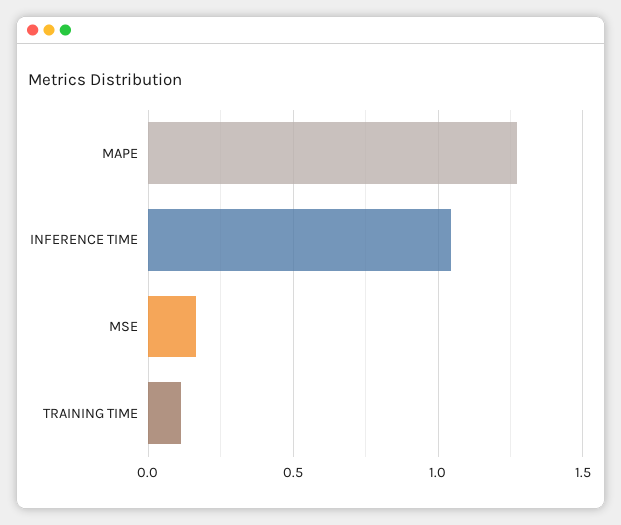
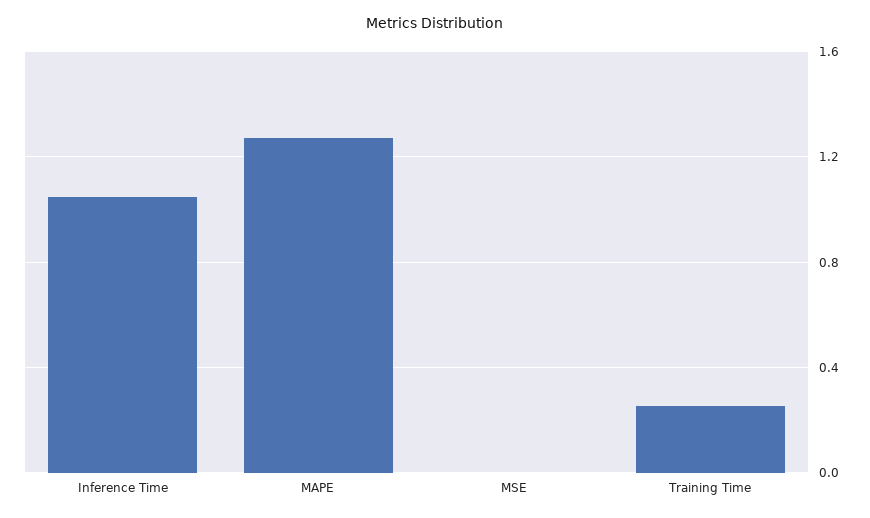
MSE: 0.15 -> 0
TRAINING TIME: 0.1 -> 0.25

